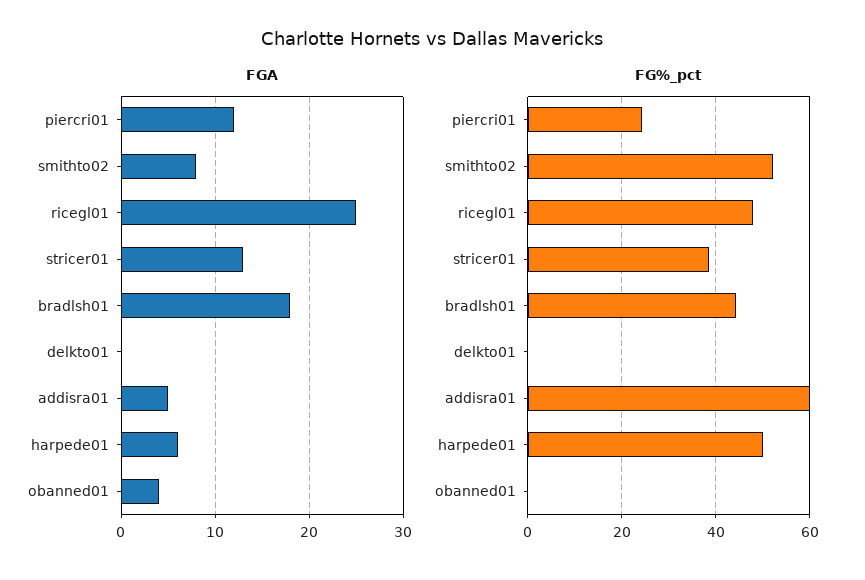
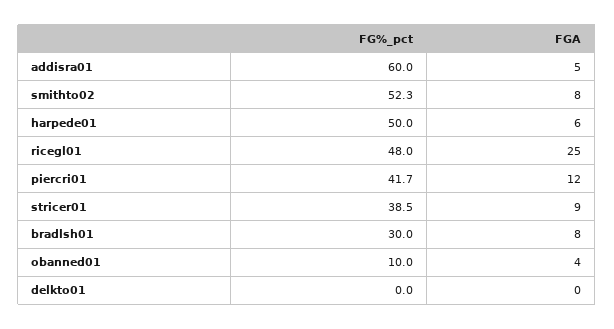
FGA, stricer01: 13 -> 9
FGA, bradlsh01: 18 -> 8
FG%_pct, piercri01: 24 -> 41.7
FG%_pct, bradlsh01: 44 -> 30
FG%_pct, obanned01: 0 -> 10

